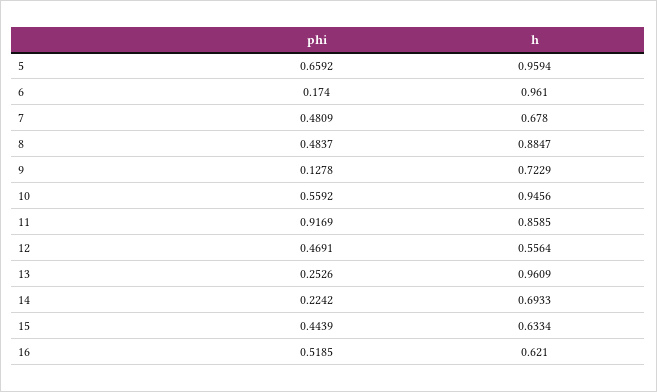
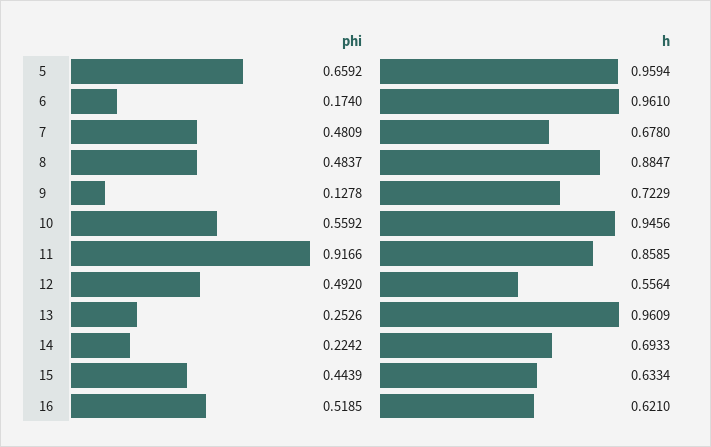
phi, 11: 0.9169 -> 0.9166
phi, 12: 0.4691 -> 0.492

